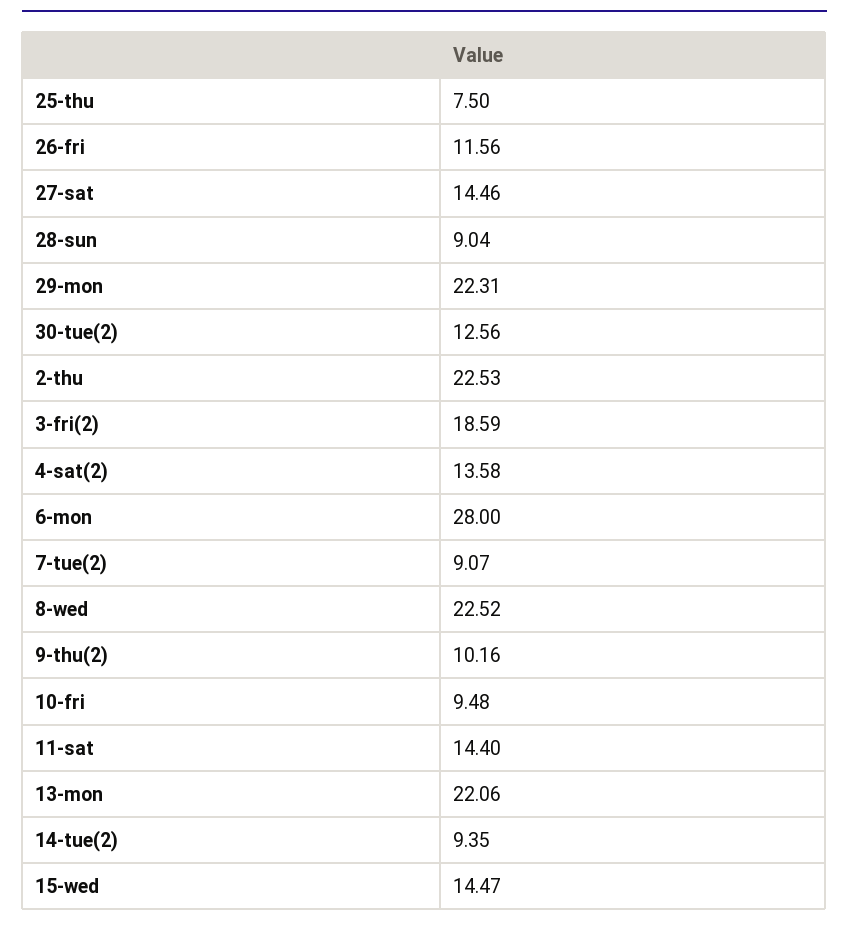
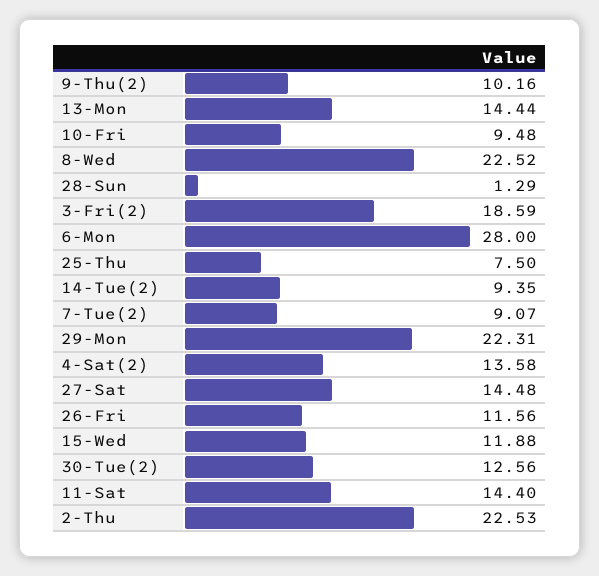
27-sat: 14.46 -> 14.48
28-sun: 9.04 -> 1.29
13-mon: 22.06 -> 14.44
15-wed: 14.47 -> 11.88

